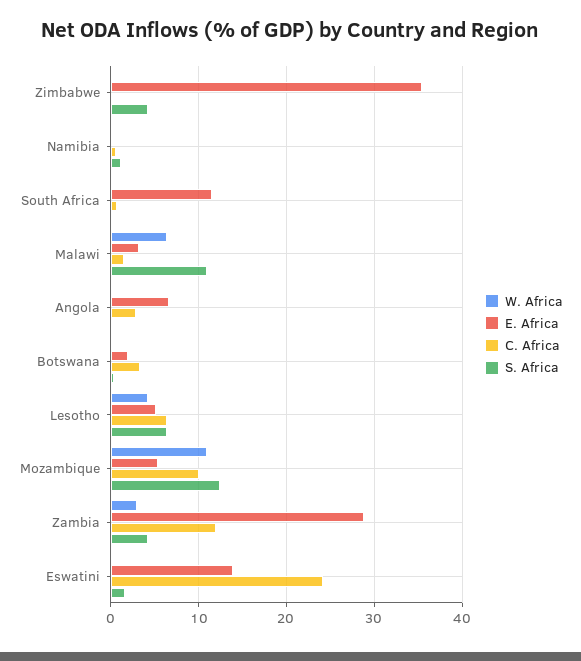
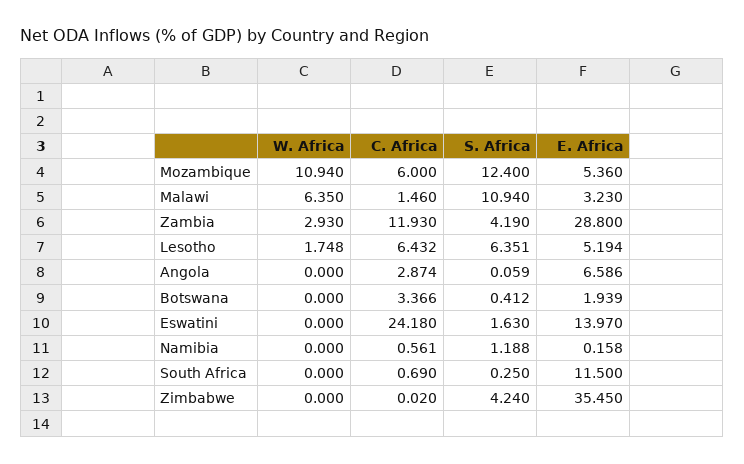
W. Africa, Lesotho: 4 -> 1.748
C. Africa, Mozambique: 10 -> 6

